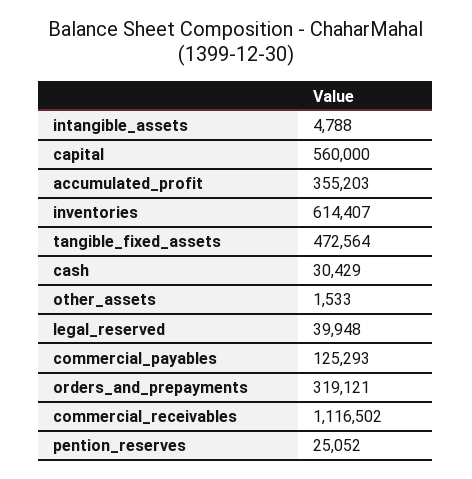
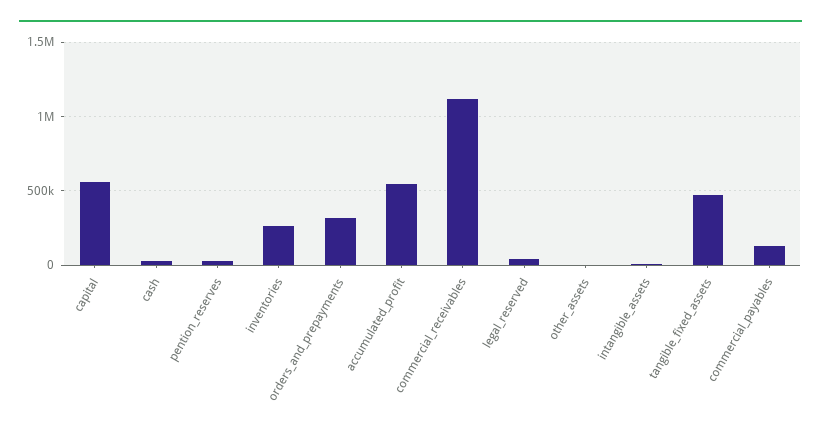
accumulated_profit: 355203 -> 550000
inventories: 614407 -> 250000

